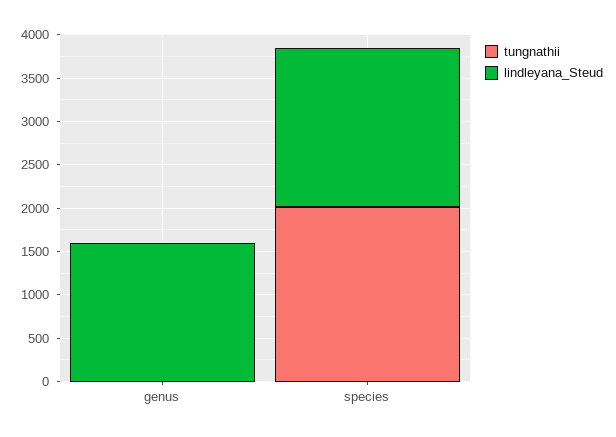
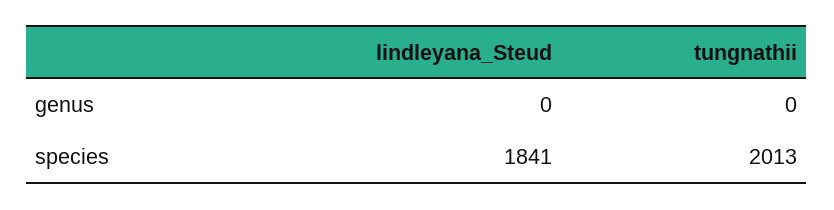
lindleyana_Steud, genus: 1600 -> 0

